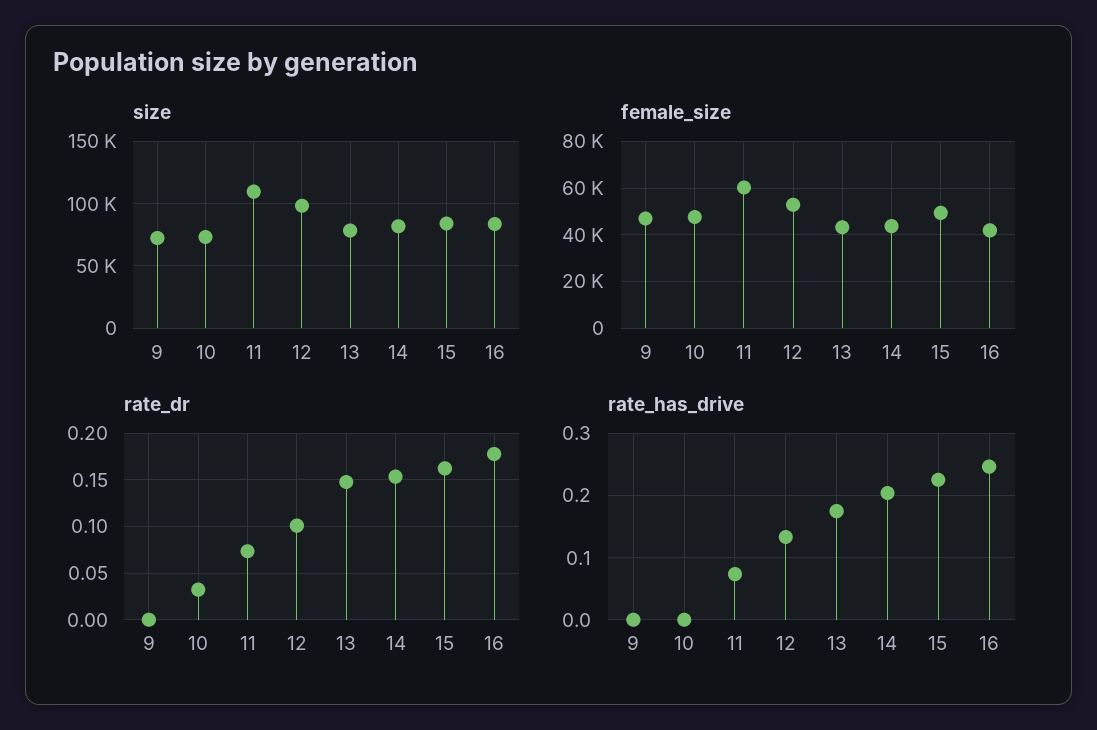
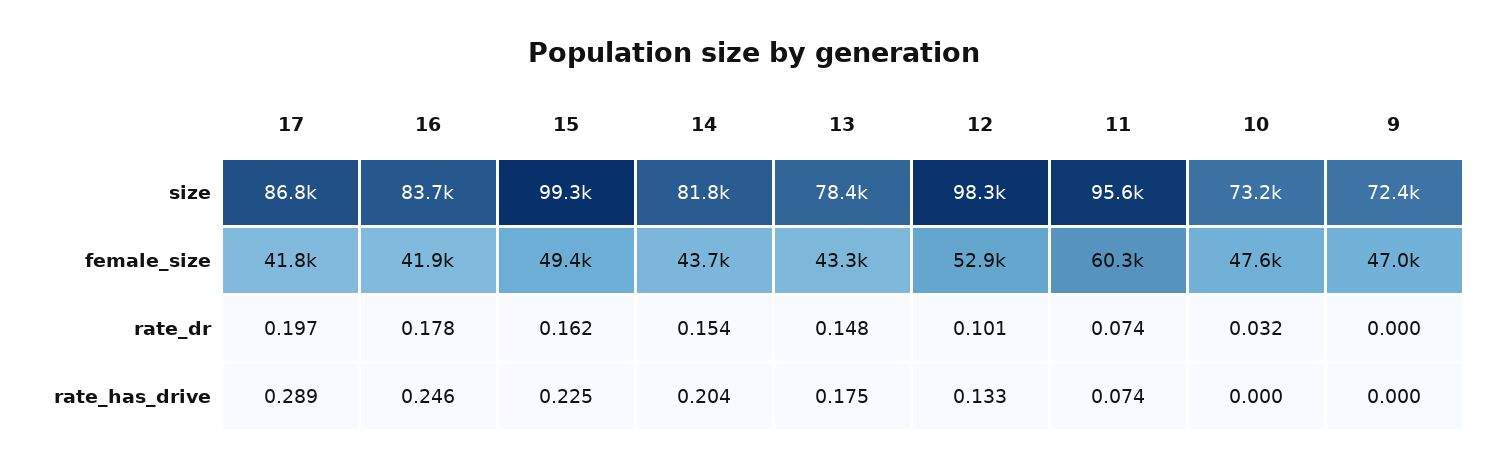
size, 11: 110000 -> 95600
size, 15: 85000 -> 99300
size, 17: none -> 86800
female_size, 17: none -> 41800
rate_dr, 17: none -> 0.197
rate_has_drive, 17: none -> 0.289

